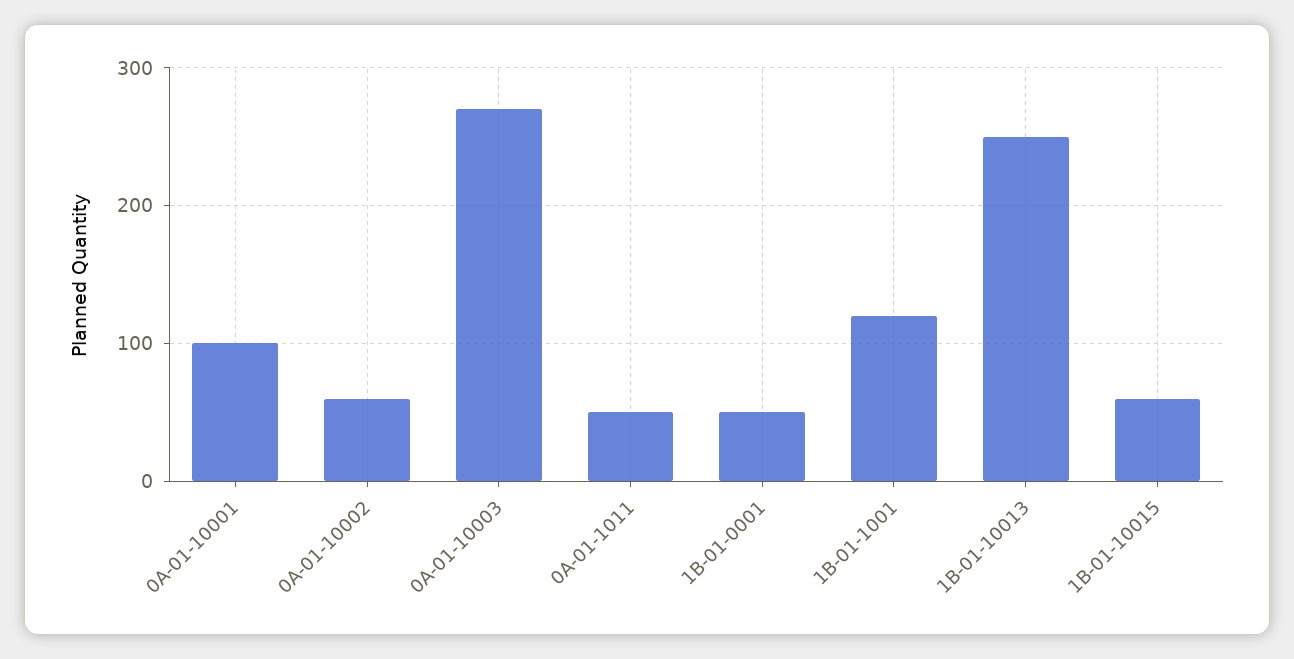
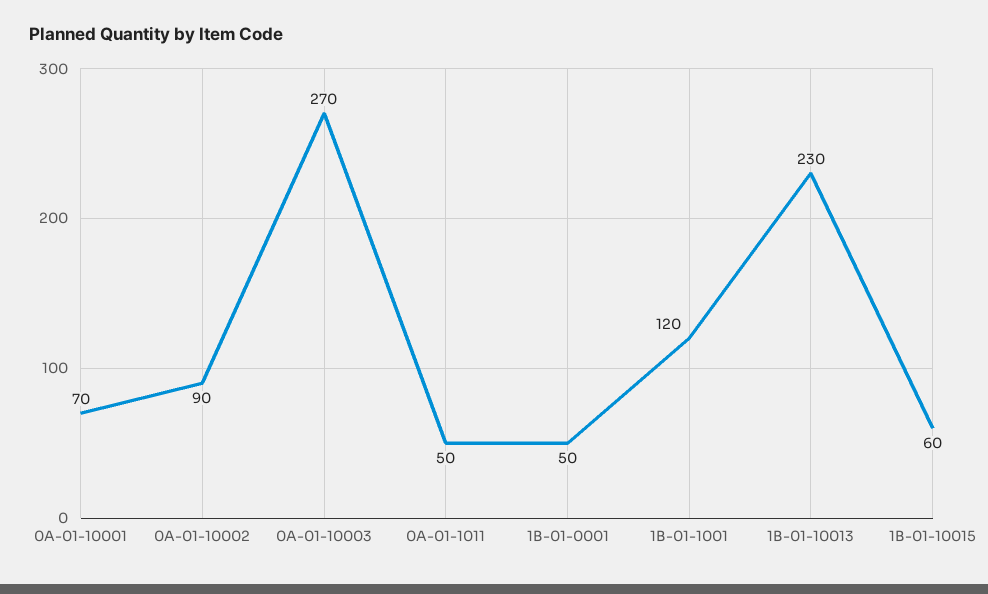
0A-01-10001: 100 -> 70
0A-01-10002: 60 -> 90
1B-01-10013: 250 -> 230

